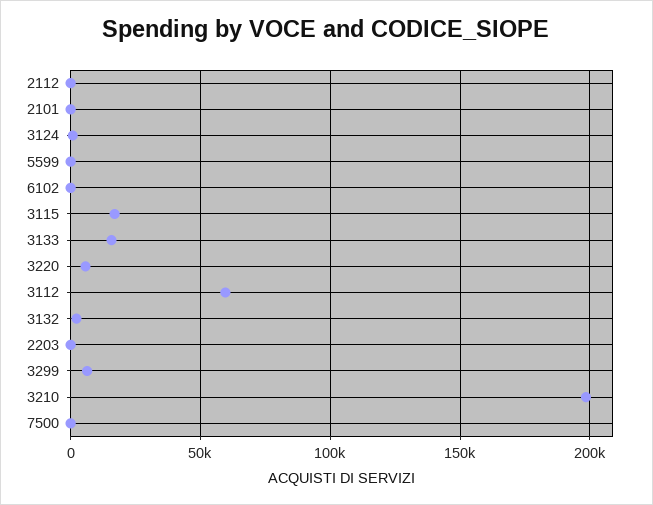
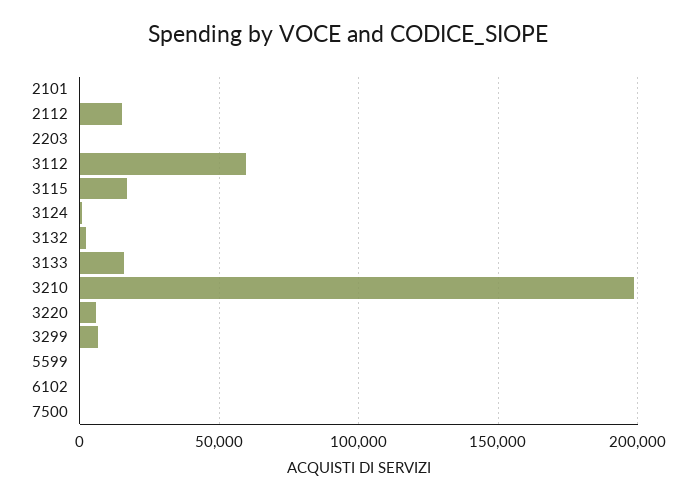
2112: 0 -> 15000

